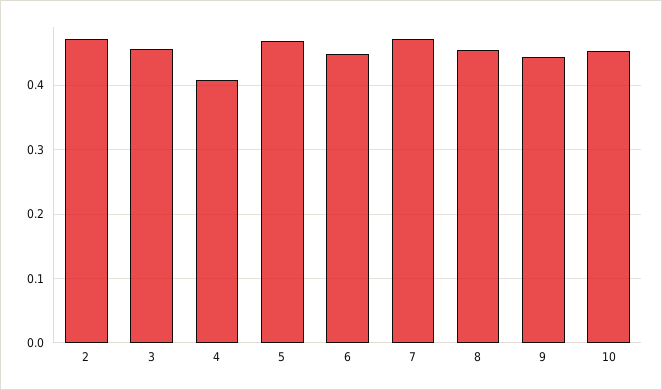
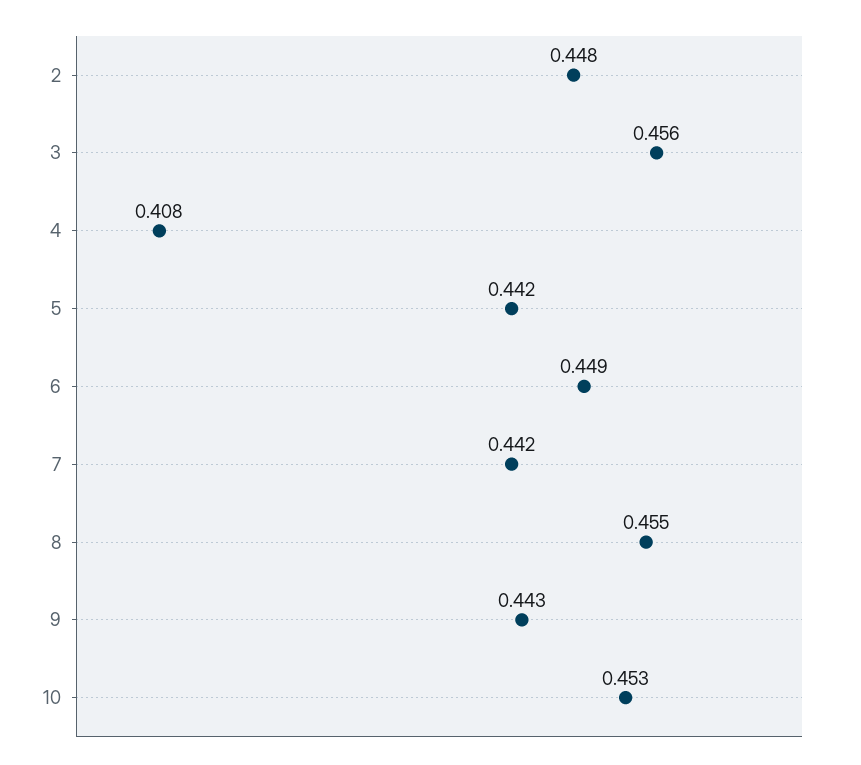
2: 0.47 -> 0.448
5: 0.47 -> 0.442
7: 0.47 -> 0.442

